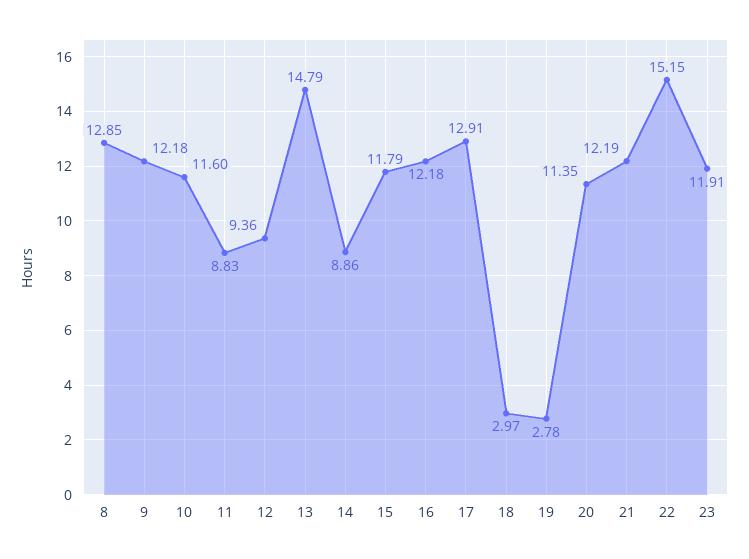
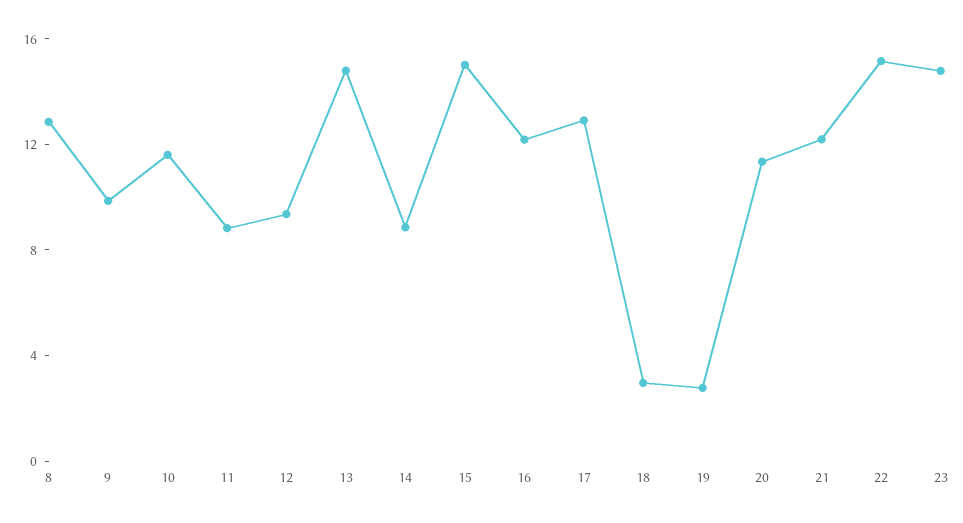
9: 12.18 -> 10
15: 11.79 -> 15
23: 11.91 -> 15

